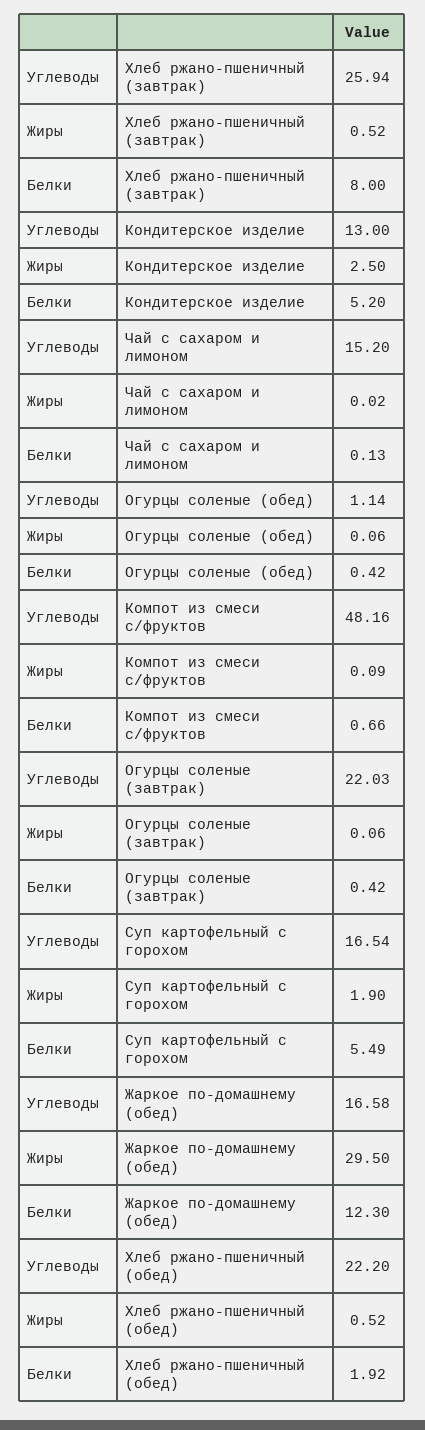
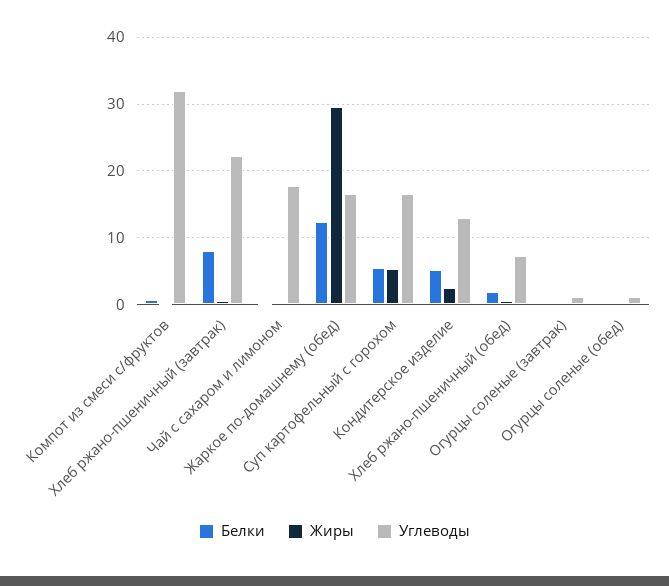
Углеводы, Хлеб ржано-пшеничный (завтрак): 25.94 -> 22
Углеводы, Чай с сахаром и лимоном: 15.2 -> 18
Углеводы, Компот из смеси с/фруктов: 48.16 -> 32
Углеводы, Огурцы соленые (завтрак): 22.03 -> 1
Жиры, Суп картофельный с горохом: 1.9 -> 5
Углеводы, Хлеб ржано-пшеничный (обед): 22.2 -> 7

